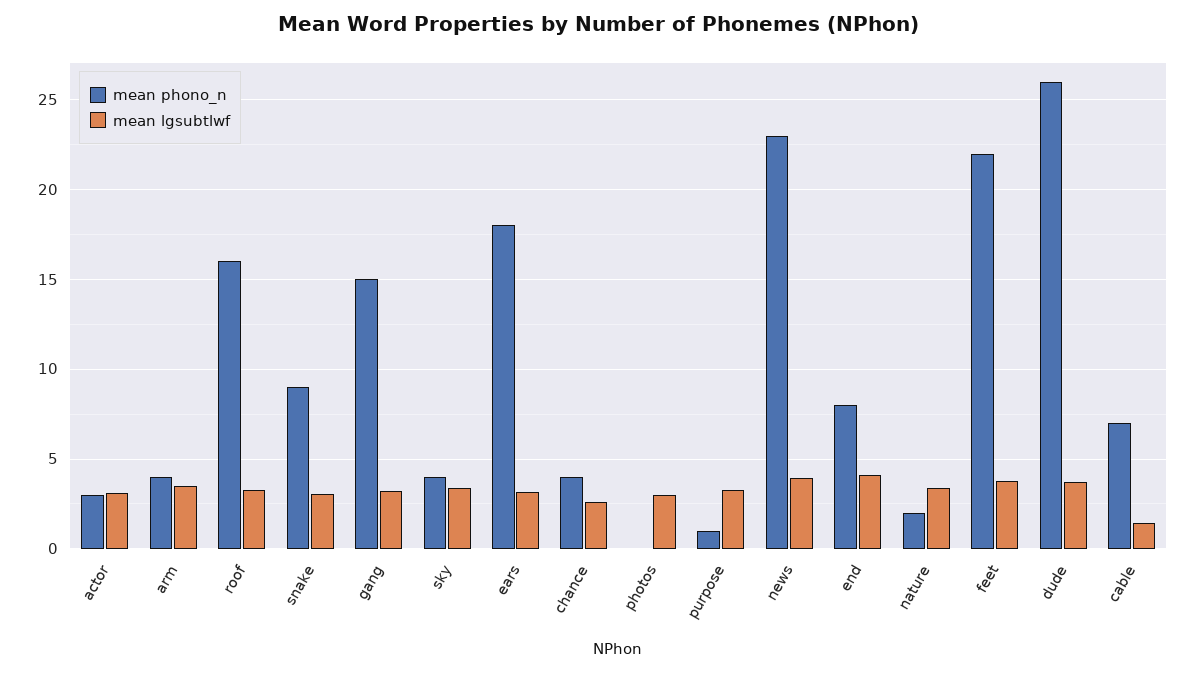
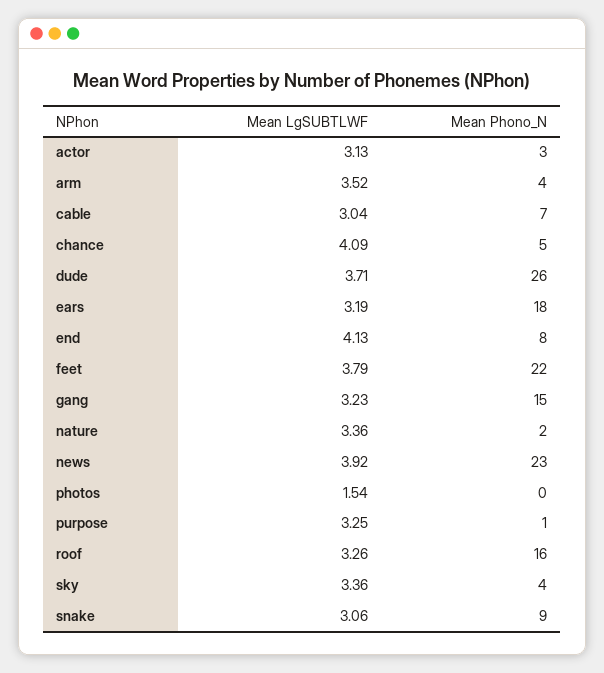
mean phono_n, chance: 4 -> 5
mean lgsubtlwf, chance: 2.5 -> 4.09
mean lgsubtlwf, photos: 3 -> 1.54
mean lgsubtlwf, cable: 1.5 -> 3.04

